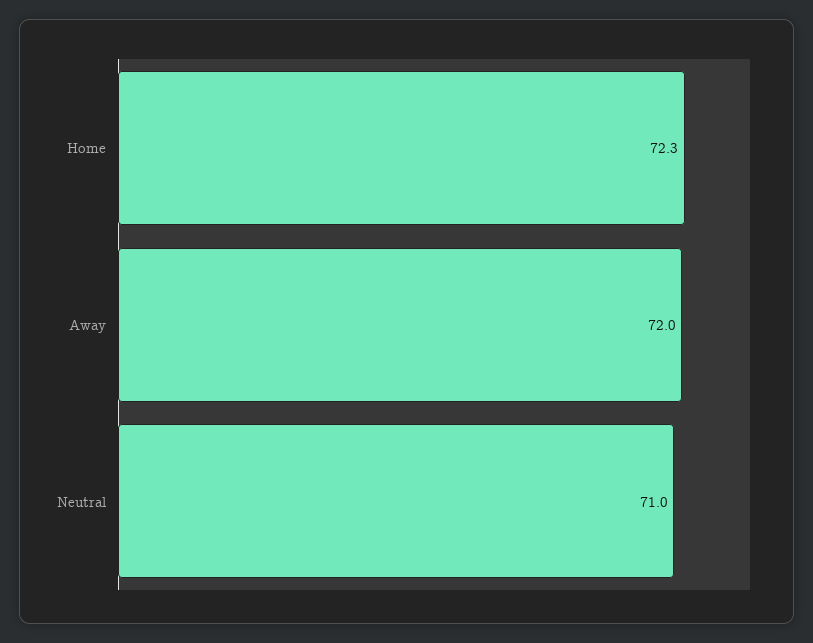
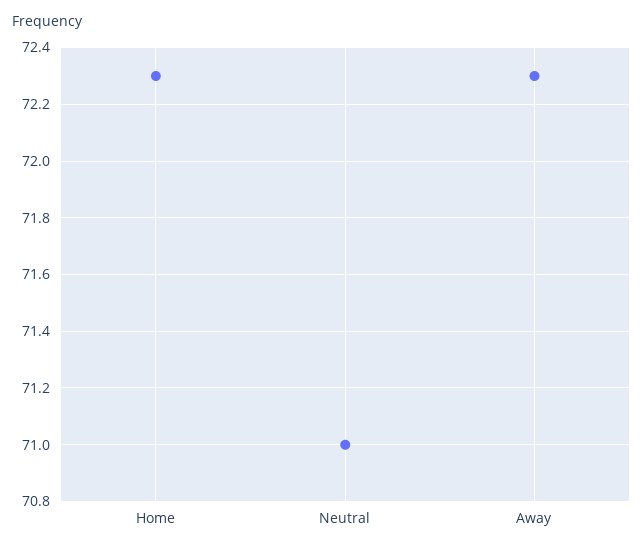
Away: 72 -> 72.3

